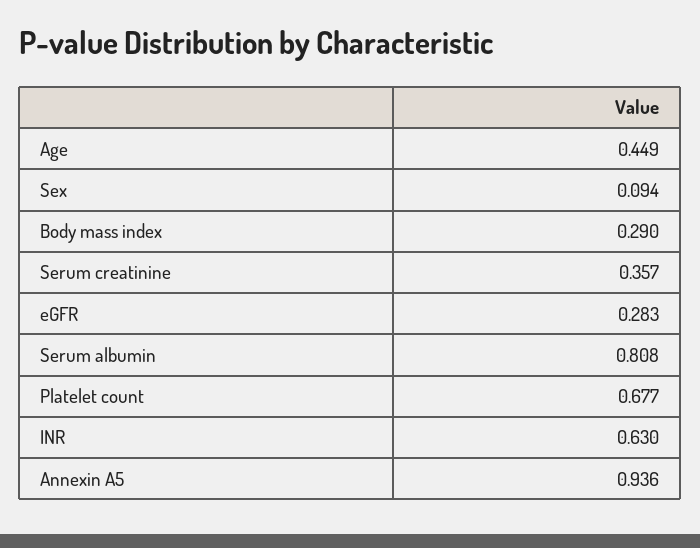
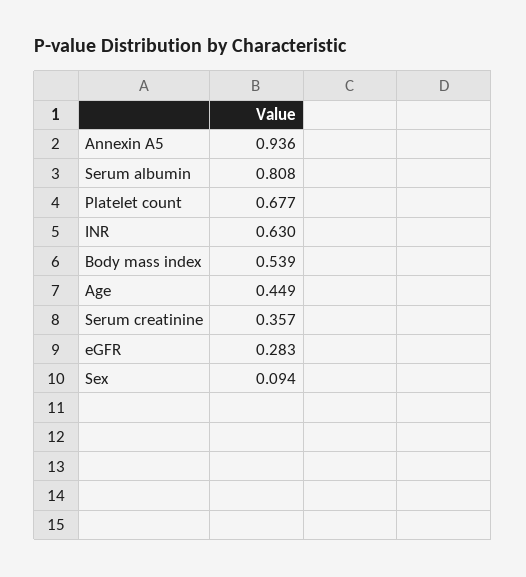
Body mass index: 0.29 -> 0.539

